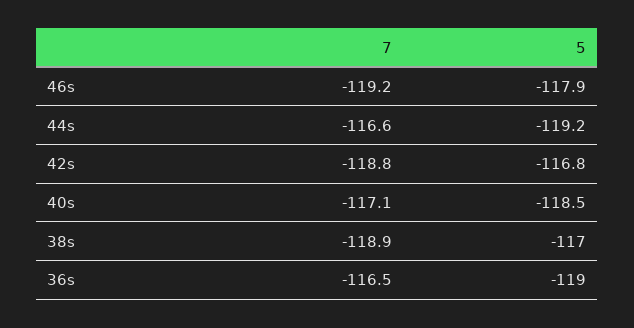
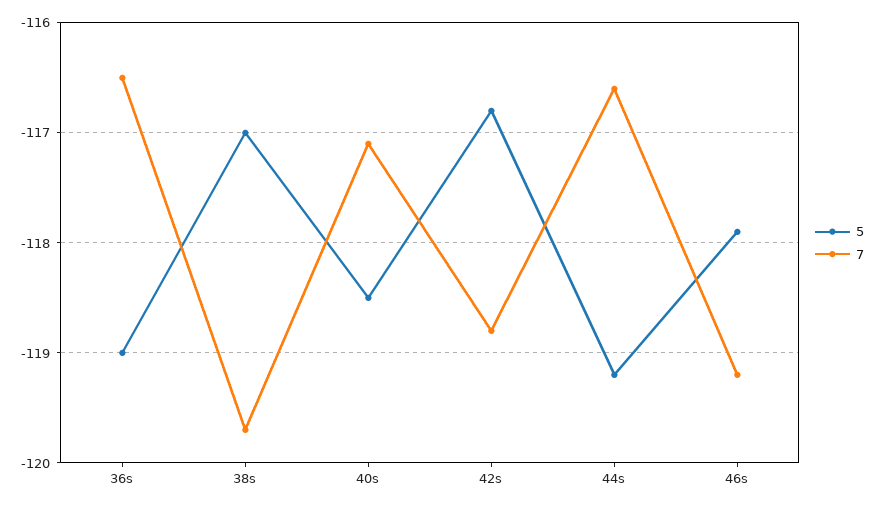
7, 38s: -118.9 -> -119.7

